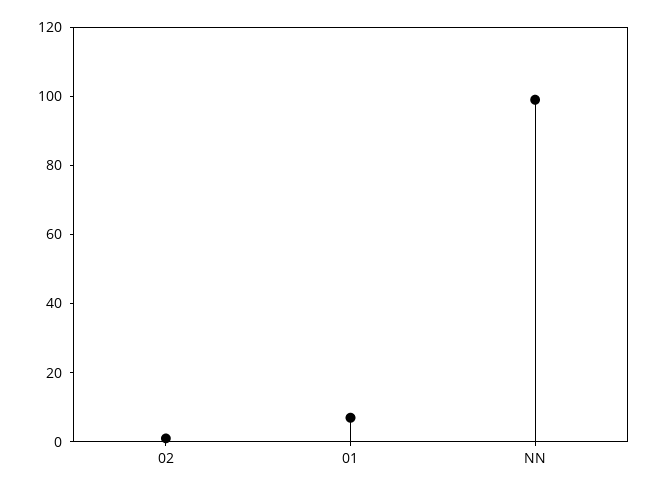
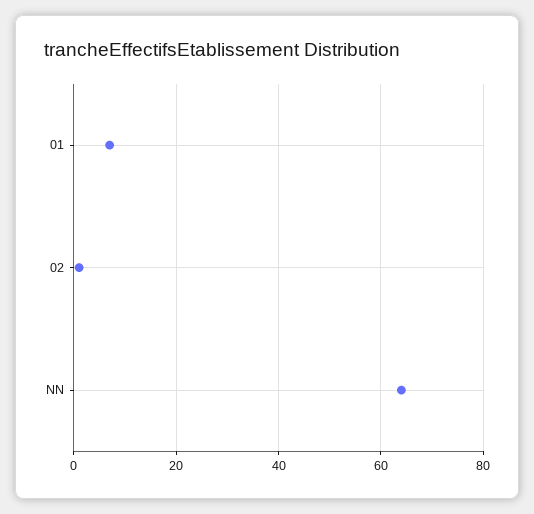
NN: 100 -> 65

